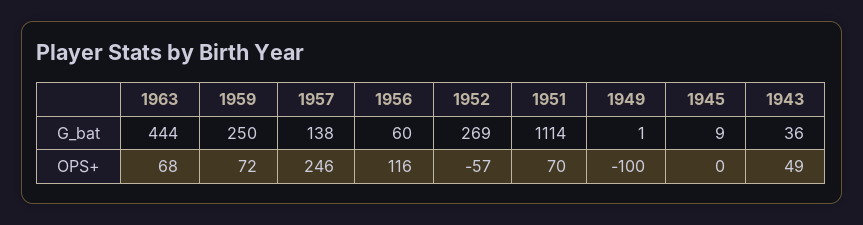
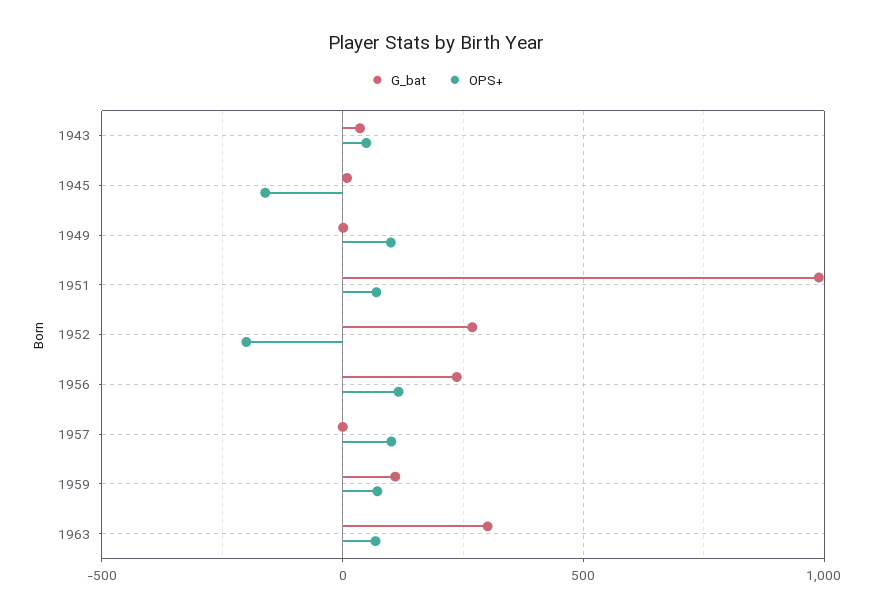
G_bat, 1963: 444 -> 300
G_bat, 1959: 250 -> 100
G_bat, 1957: 138 -> 0
G_bat, 1956: 60 -> 250
G_bat, 1951: 1114 -> 1000
OPS+, 1957: 246 -> 100
OPS+, 1952: -57 -> -200
OPS+, 1949: -100 -> 100
OPS+, 1945: 0 -> -150

